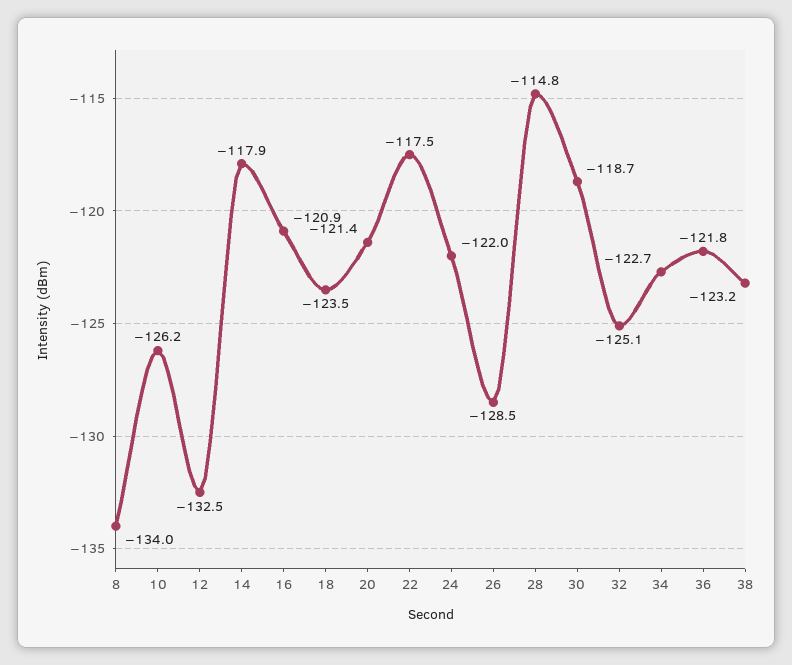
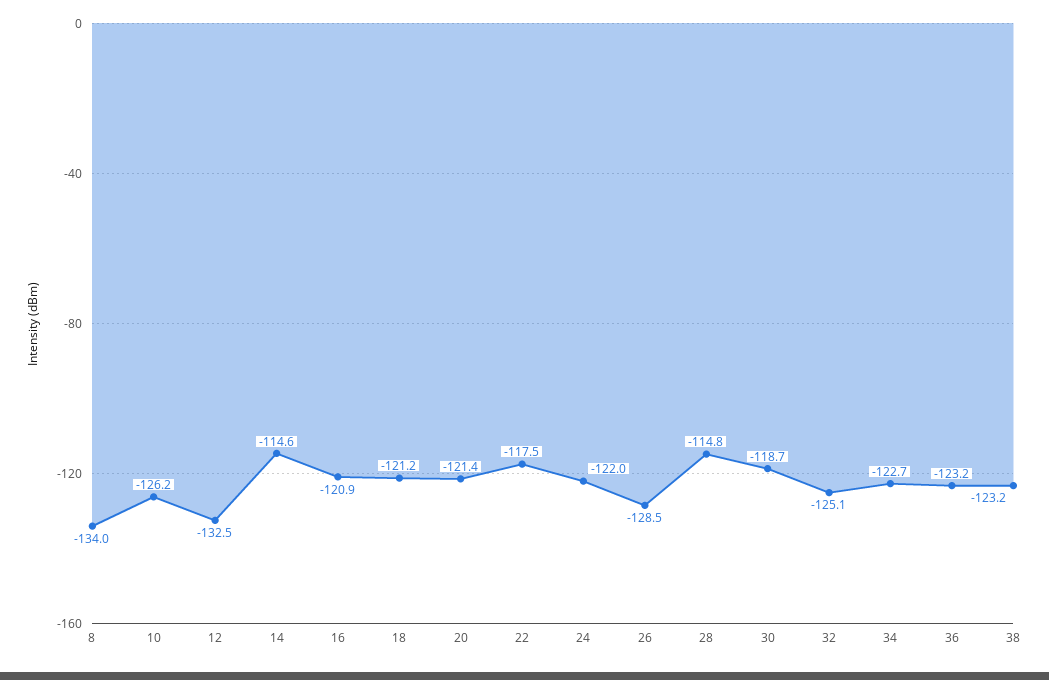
14: -117.9 -> -114.6
18: -123.5 -> -121.2
36: -121.8 -> -123.2

